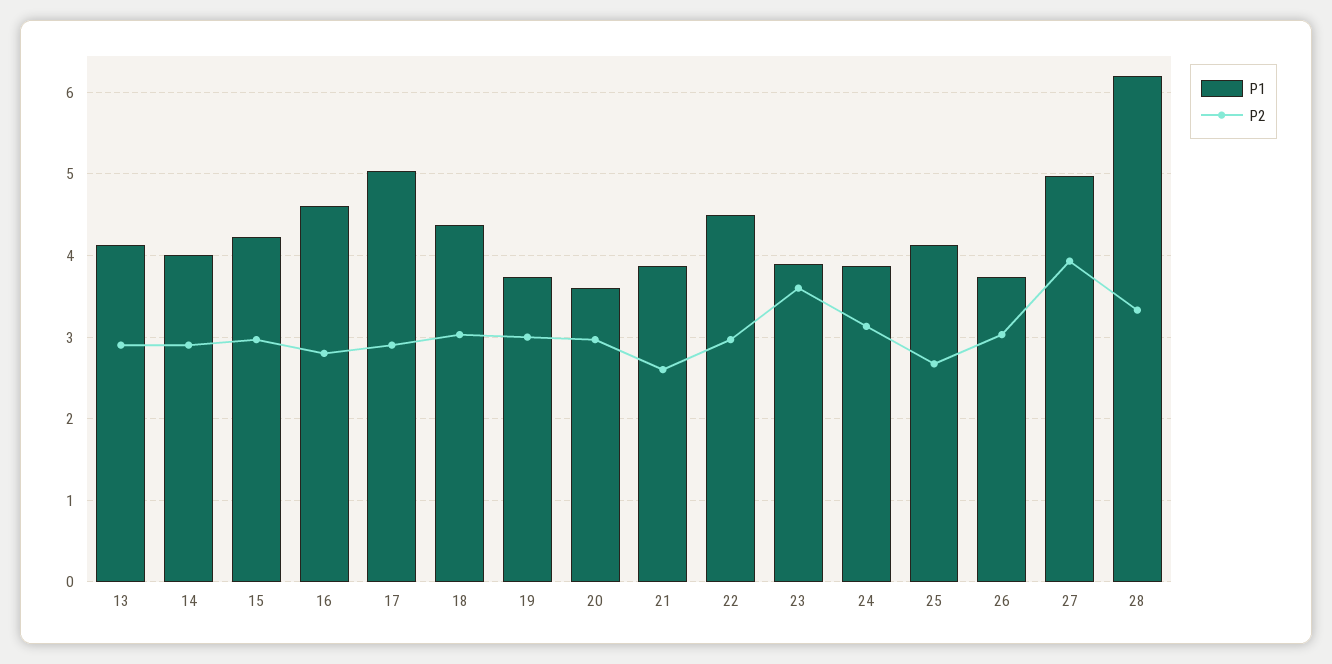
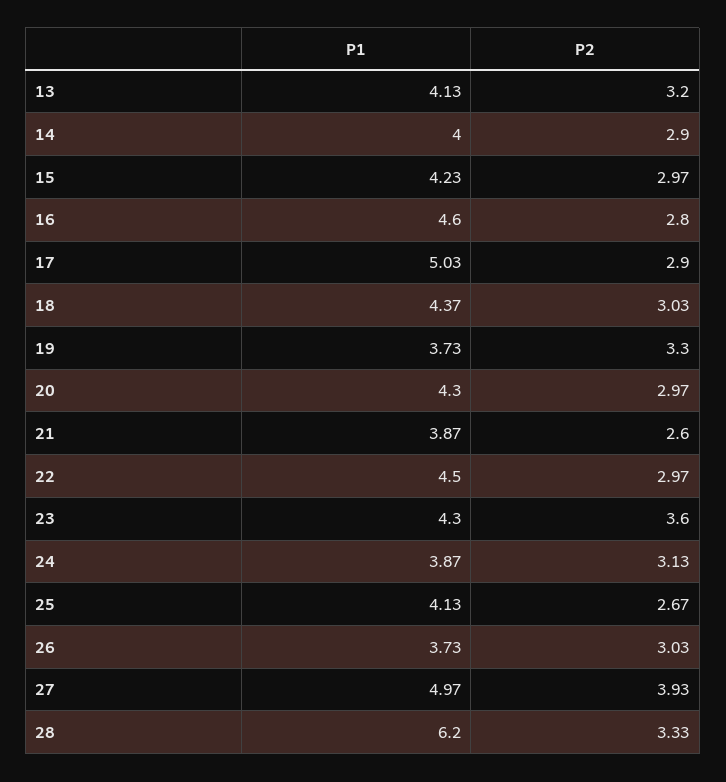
P2, 13: 2.9 -> 3.2
P2, 19: 3 -> 3.3
P1, 20: 3.6 -> 4.3
P1, 23: 3.9 -> 4.3

